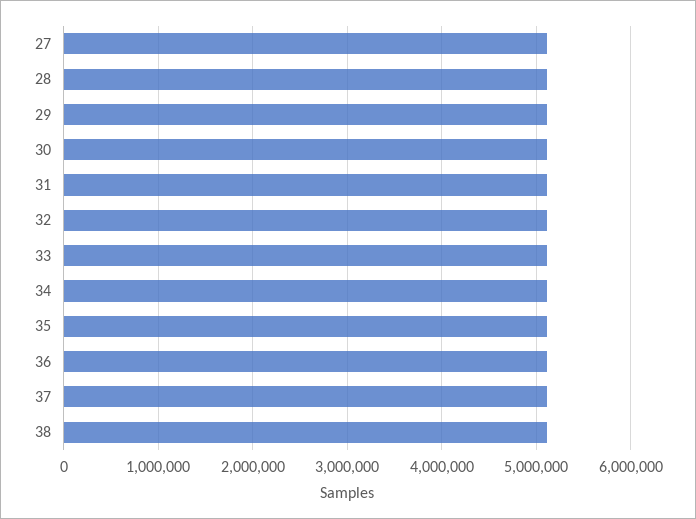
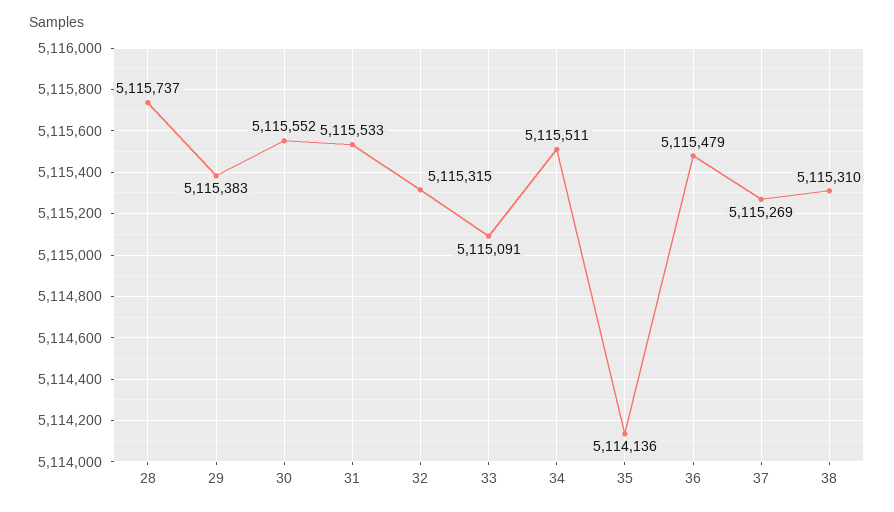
27: 5100000 -> none

